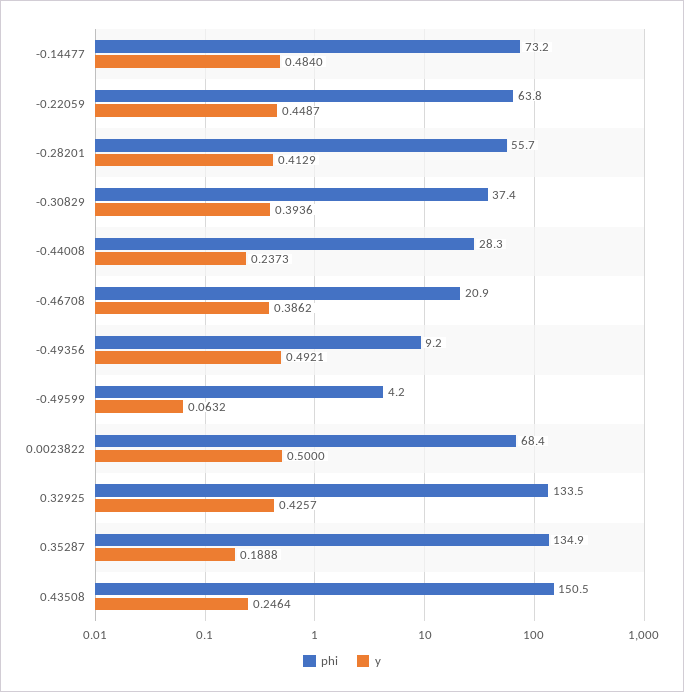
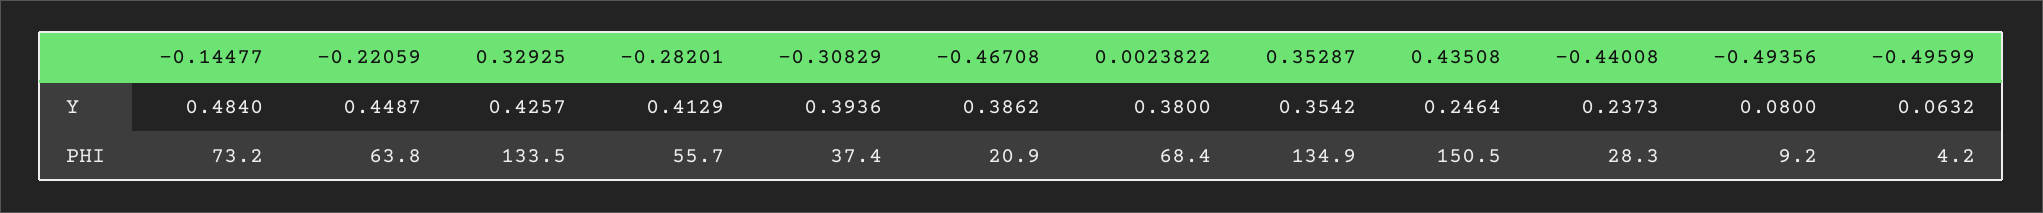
y, -0.49356: 0.4921 -> 0.08
y, 0.0023822: 0.5 -> 0.38
y, 0.35287: 0.1888 -> 0.3542

